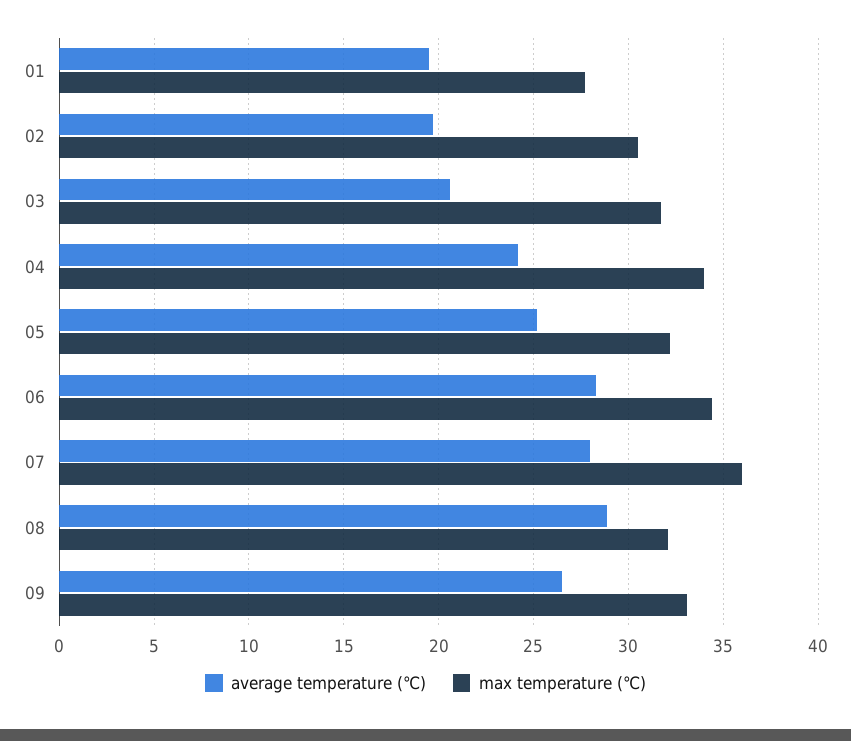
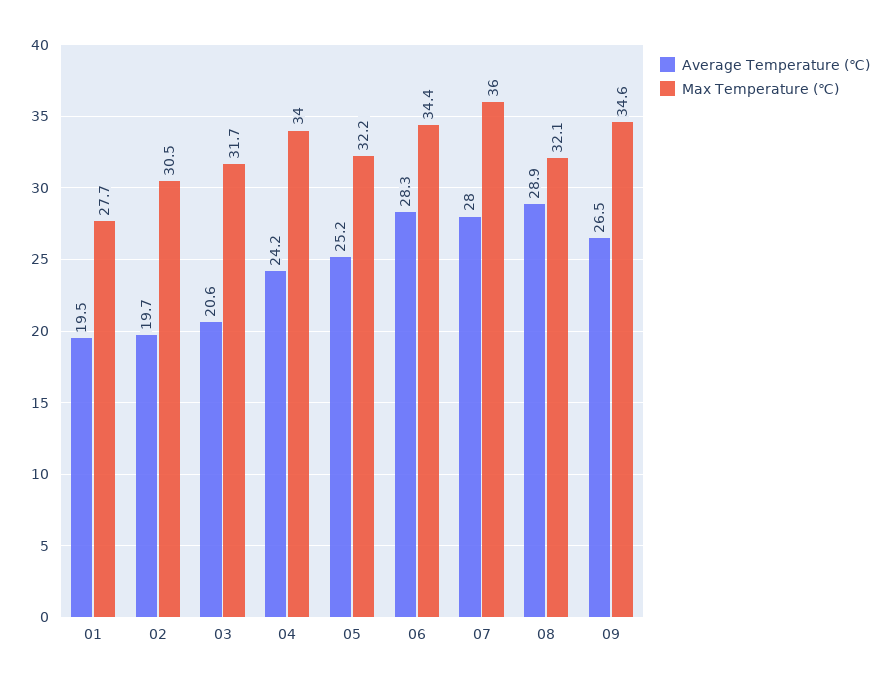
max temperature (℃), 09: 33 -> 34.6

